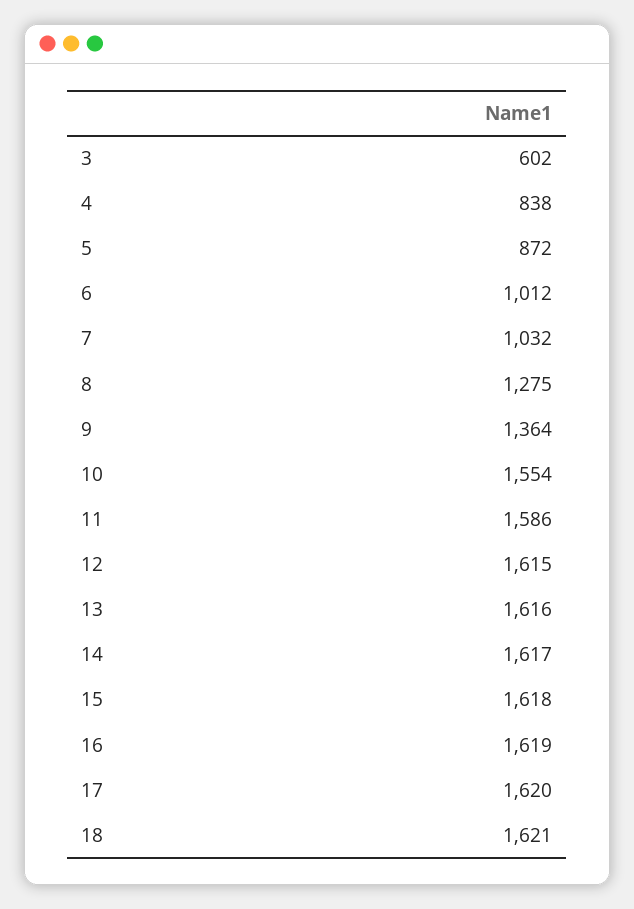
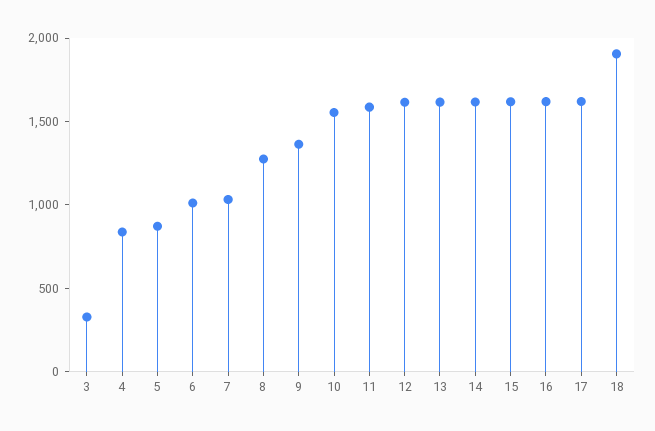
3: 602 -> 300
18: 1621 -> 1900

